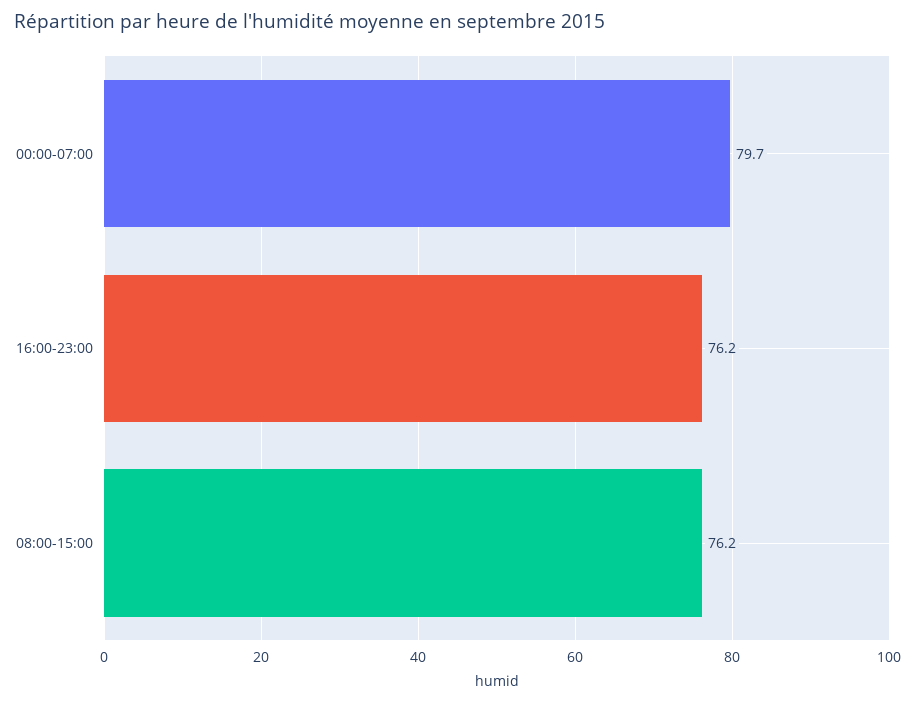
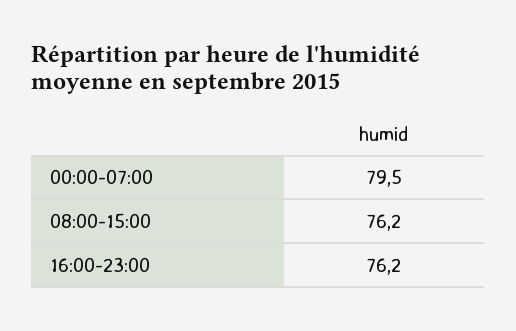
00:00-07:00: 79.7 -> 79.5

